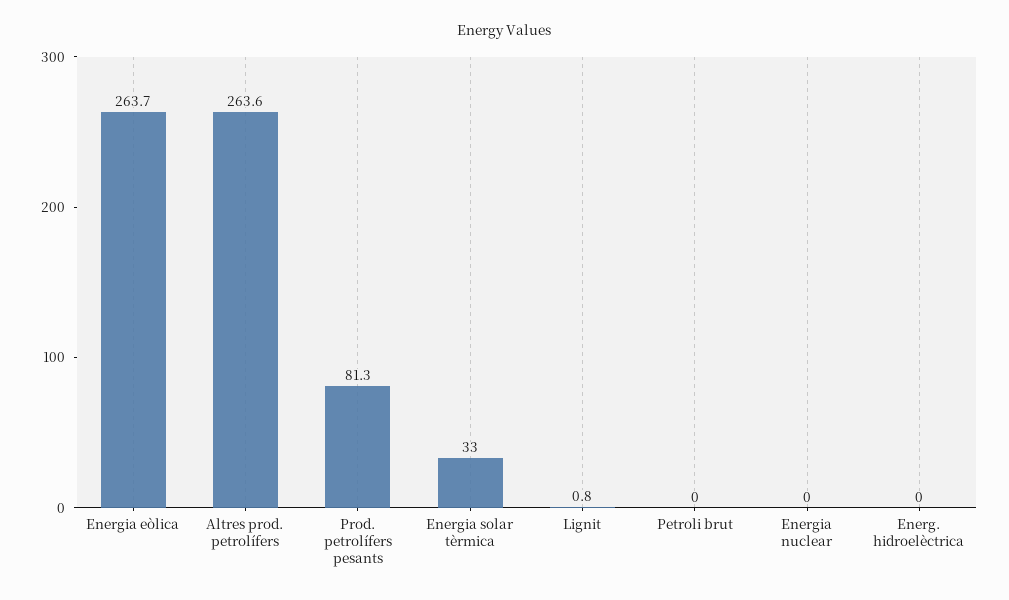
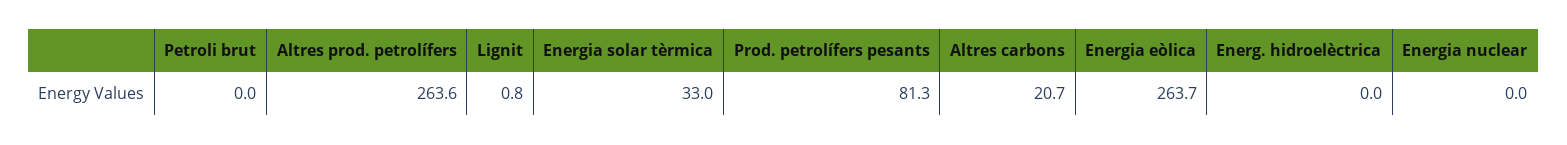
Altres carbons: none -> 20.7

